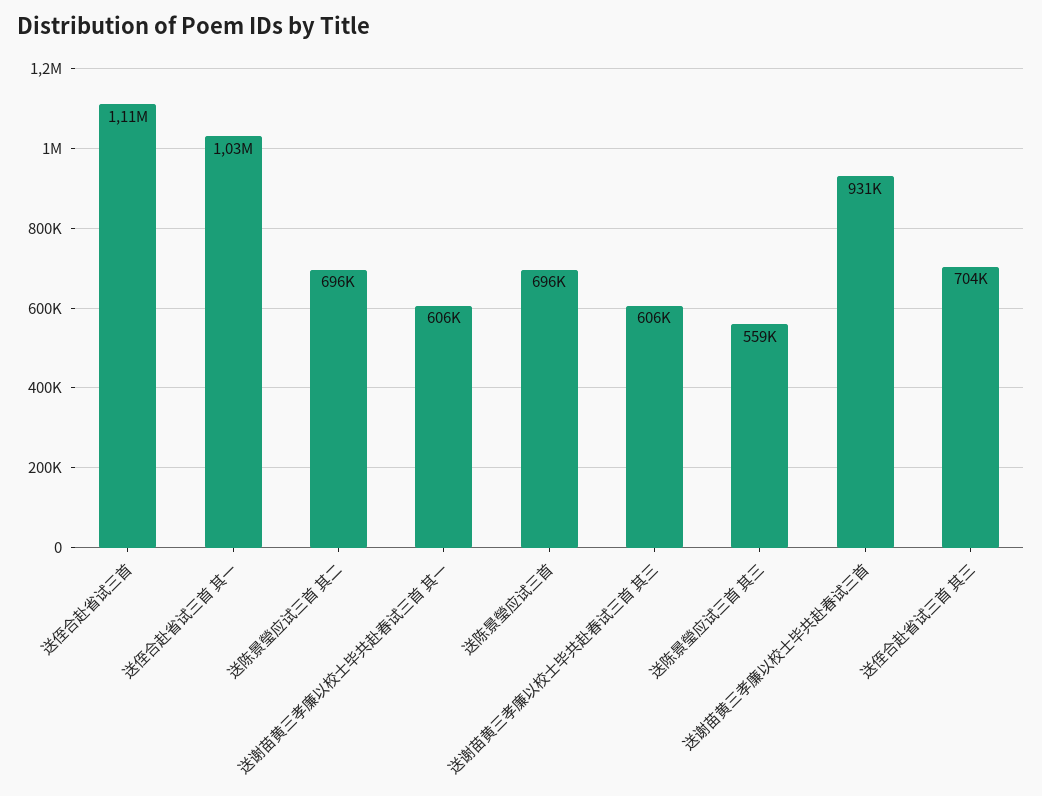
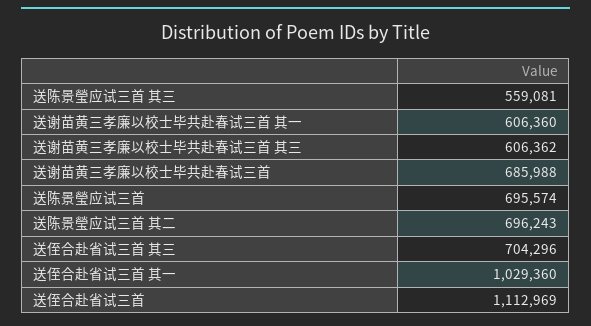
送谢苗黄三孝廉以校士毕共赴春试三首: 931000 -> 685988

